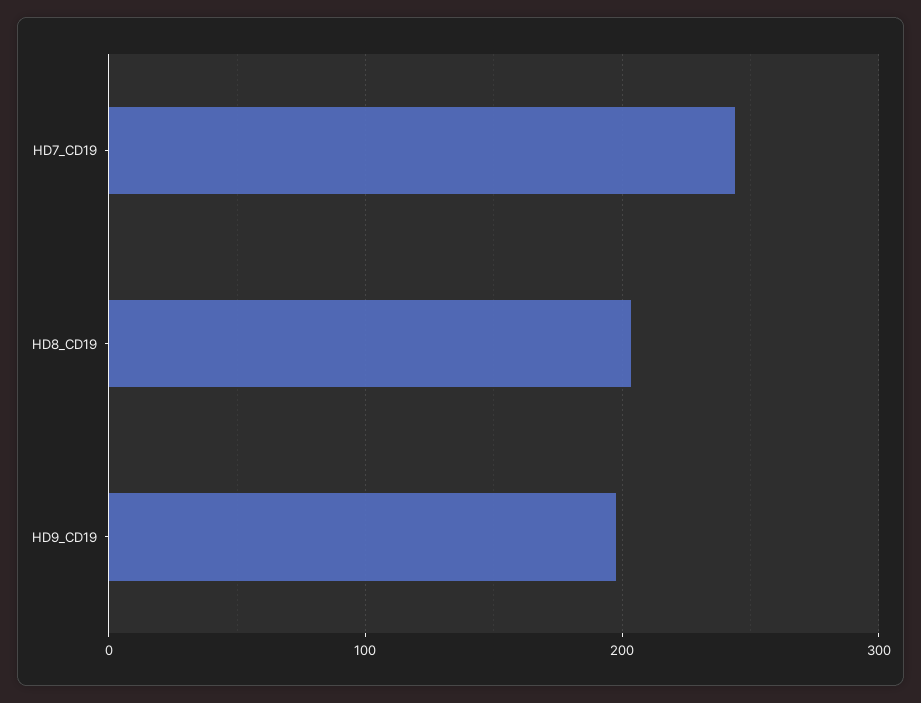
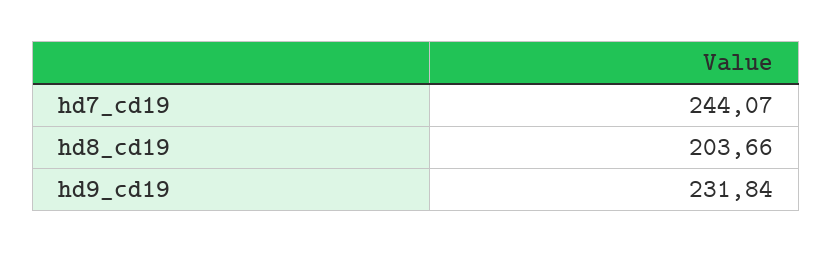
HD9_CD19: 200 -> 231.84

